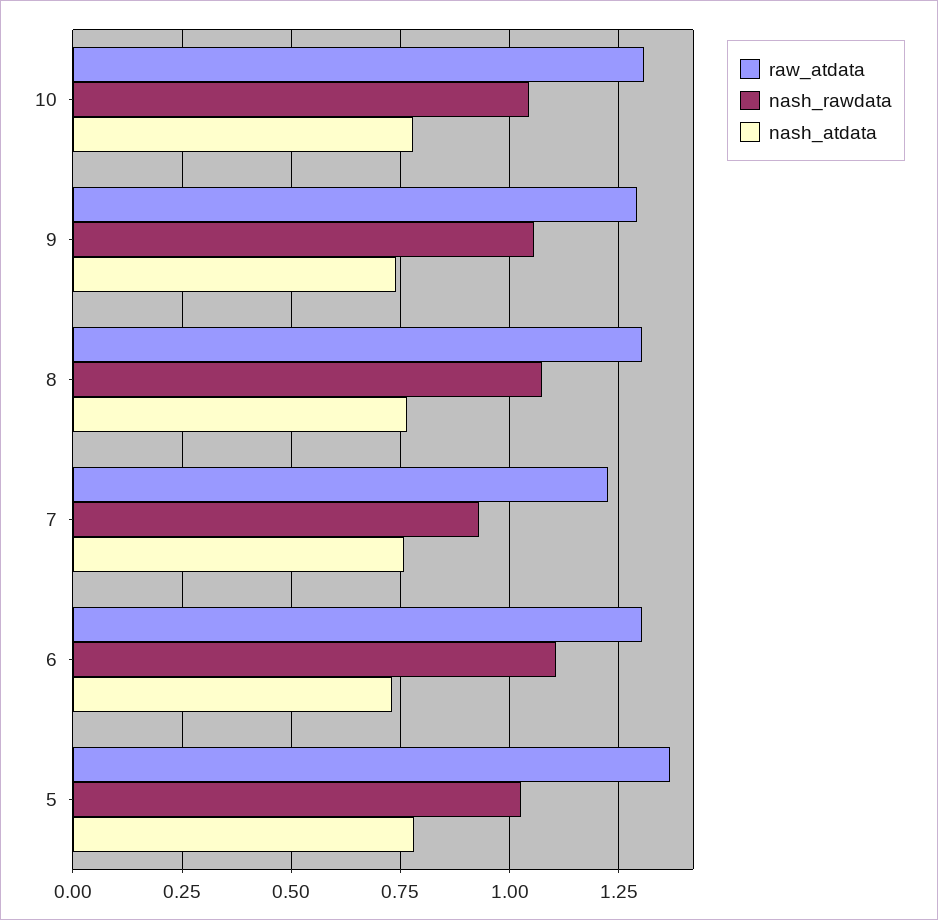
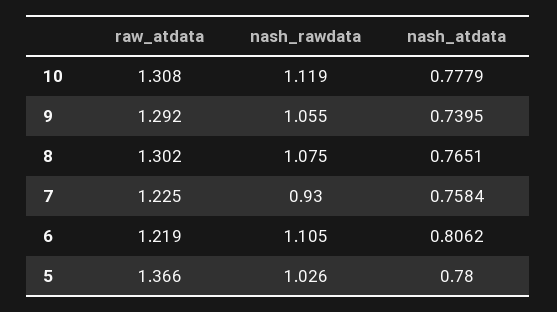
nash_rawdata, 10: 1.05 -> 1.119
raw_atdata, 6: 1.3 -> 1.219
nash_atdata, 6: 0.725 -> 0.8062

